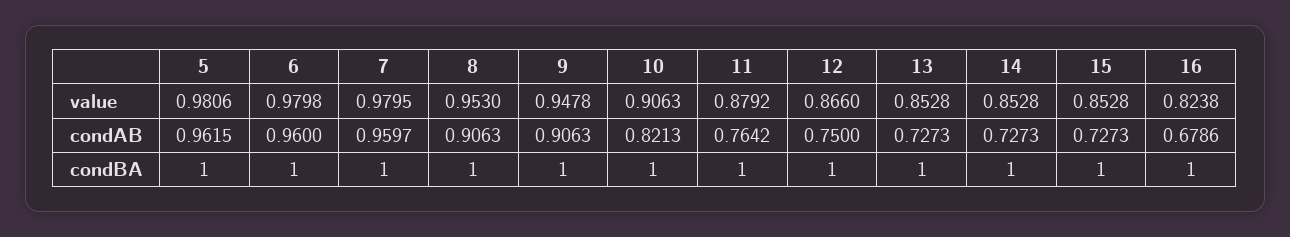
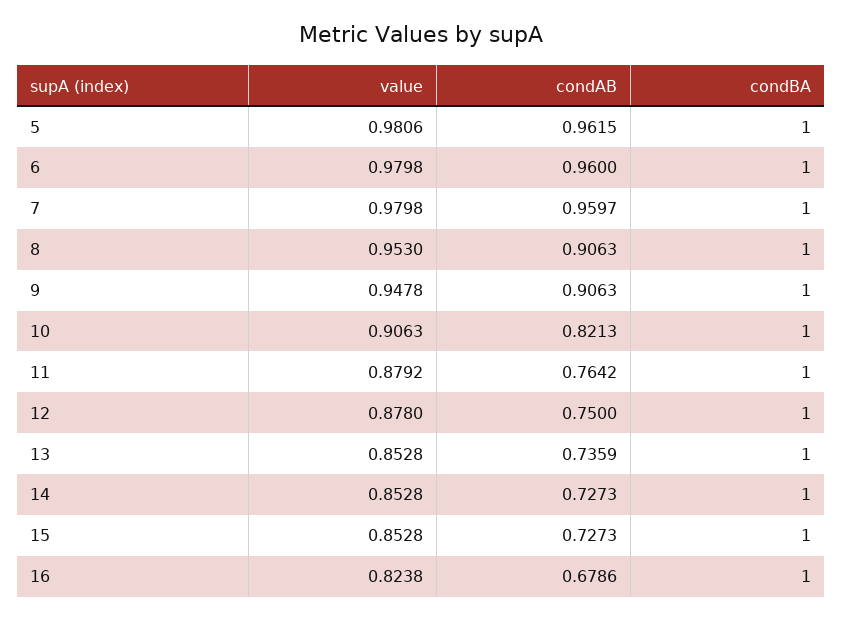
7, value: 0.9795 -> 0.9798
12, value: 0.866 -> 0.878
13, condAB: 0.7273 -> 0.7359

